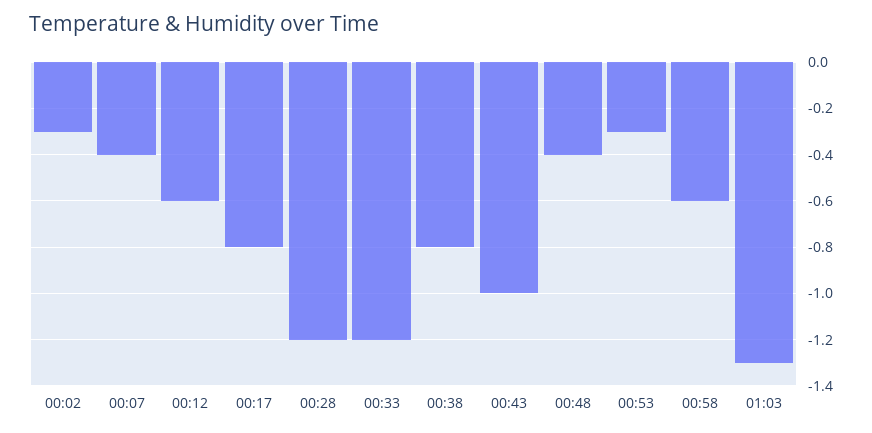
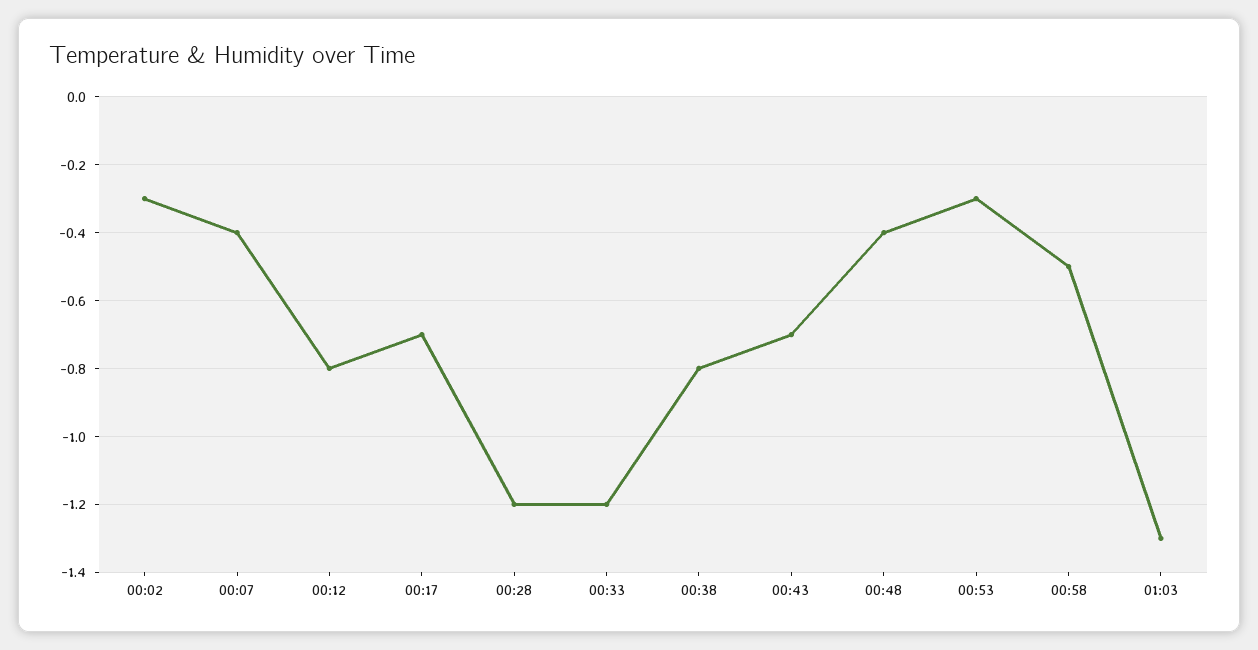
00:12: -0.6 -> -0.8
00:17: -0.8 -> -0.7
00:43: -1 -> -0.7
00:58: -0.6 -> -0.5

